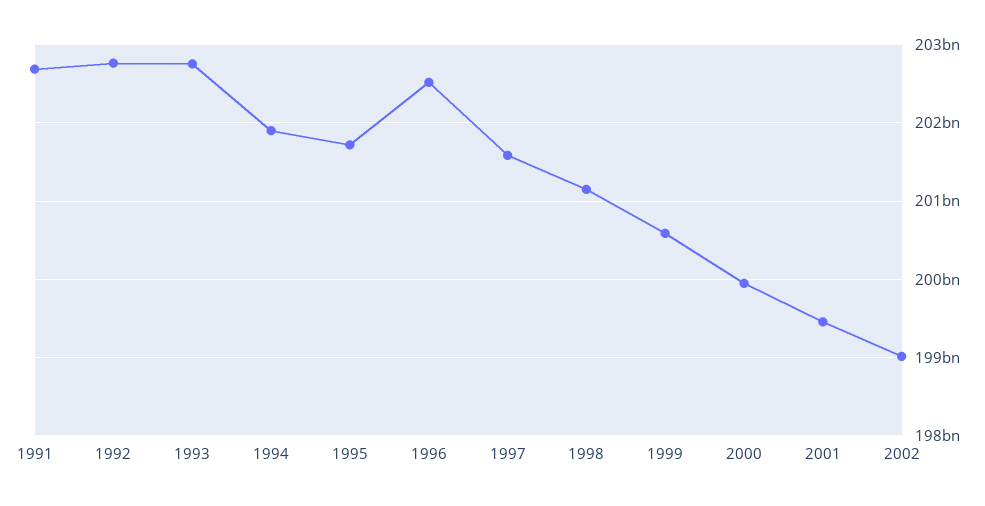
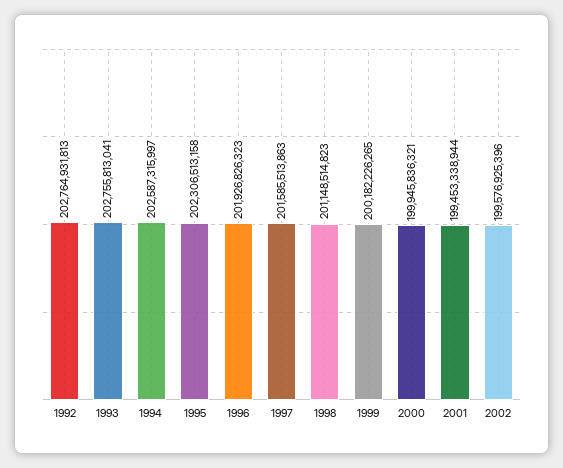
1991: 202700000000 -> none
1994: 201900000000 -> 202587315997
1995: 201700000000 -> 202306513158
1996: 202500000000 -> 201926826323
1999: 200600000000 -> 200182226265
2002: 199000000000 -> 199576925396

